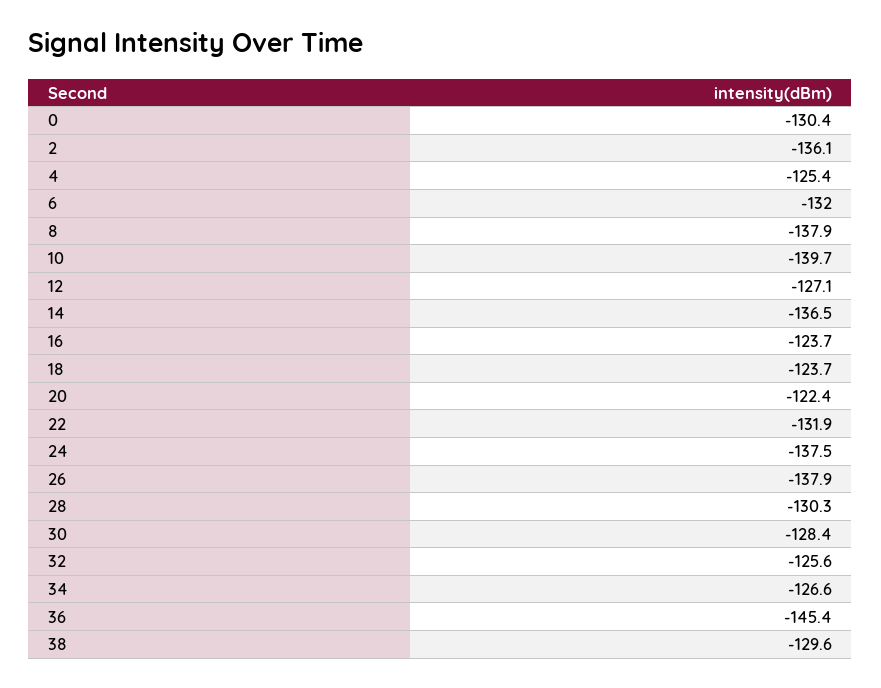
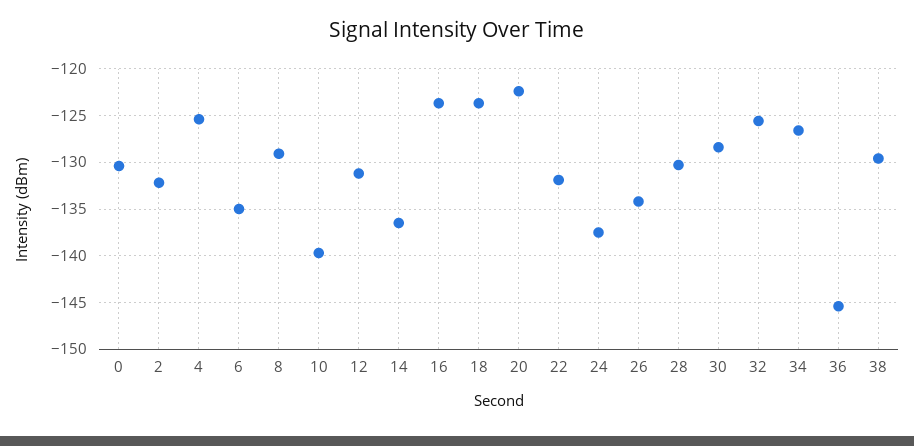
2: -136.1 -> -132
6: -132 -> -135
8: -137.9 -> -129
12: -127.1 -> -131
26: -137.9 -> -134

